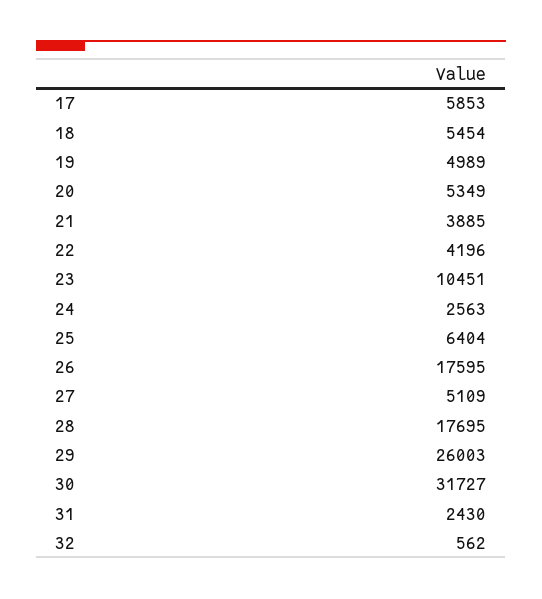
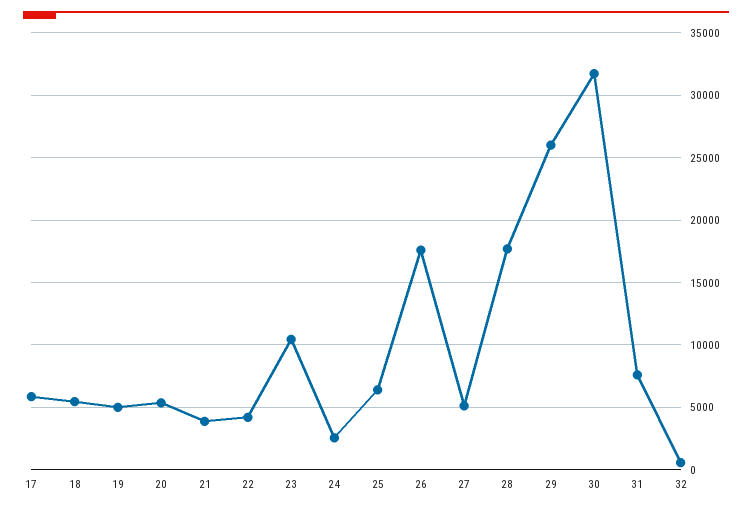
31: 2430 -> 7500

